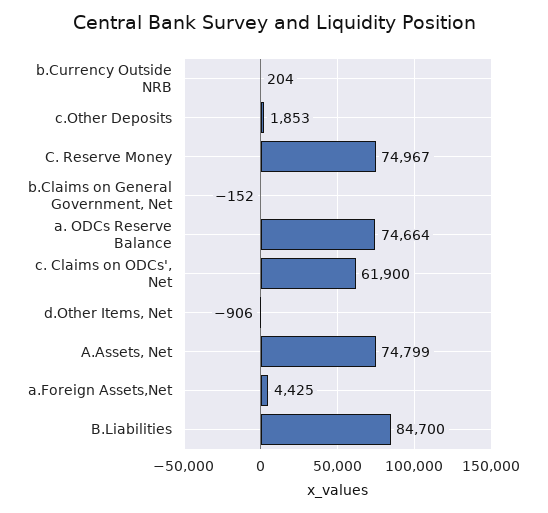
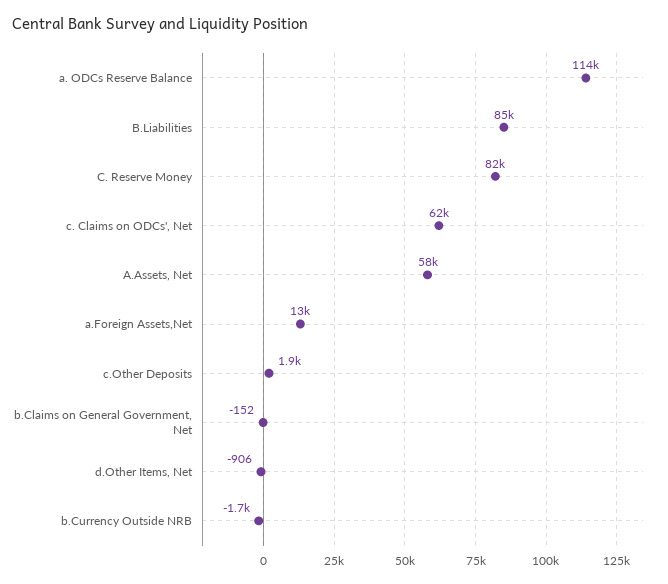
b.Currency Outside NRB: 204 -> -1700
C. Reserve Money: 74967 -> 82000
a. ODCs Reserve Balance: 74664 -> 114000
A.Assets, Net: 74799 -> 58000
a.Foreign Assets,Net: 4425 -> 13000

